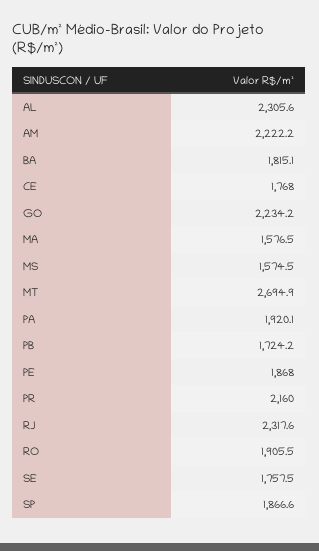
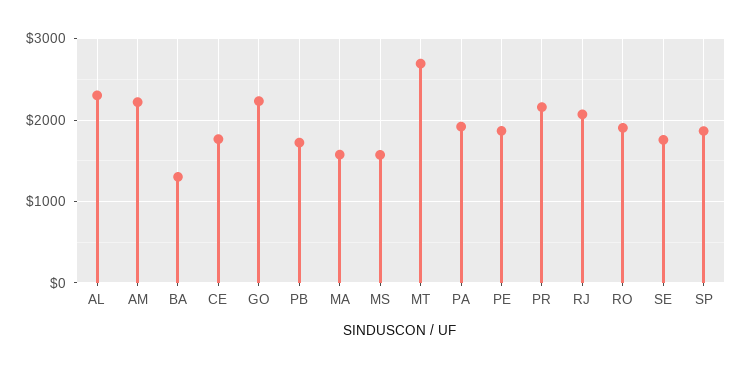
BA: 1815.1 -> 1300
RJ: 2317.6 -> 2100

